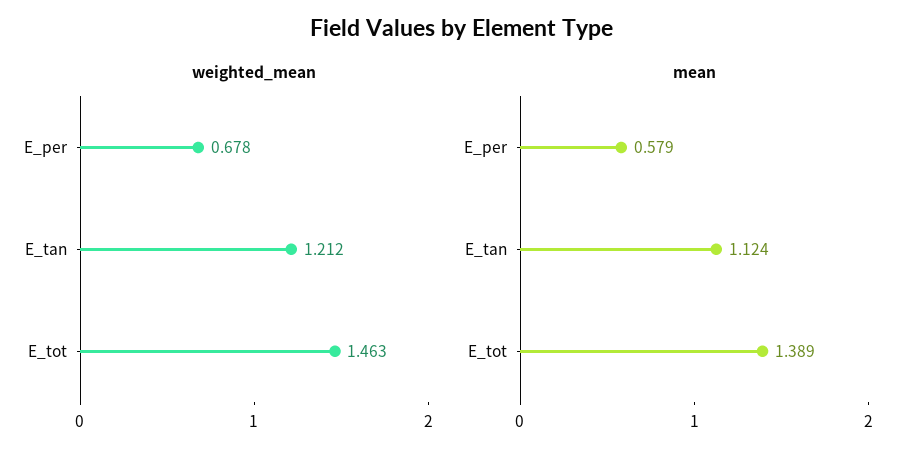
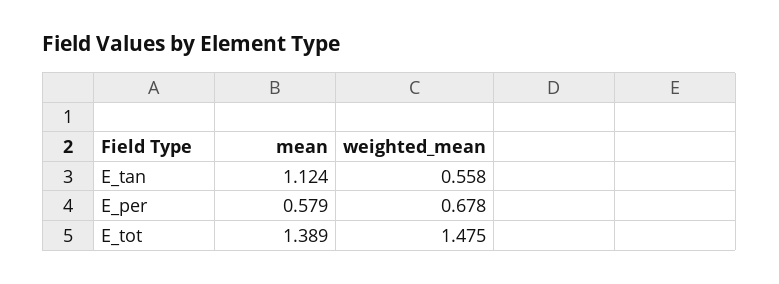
weighted_mean, E_tan: 1.212 -> 0.558
weighted_mean, E_tot: 1.463 -> 1.475

